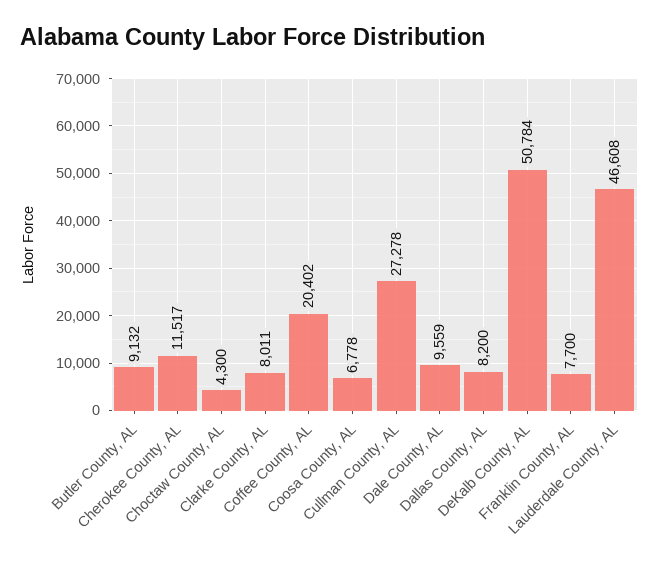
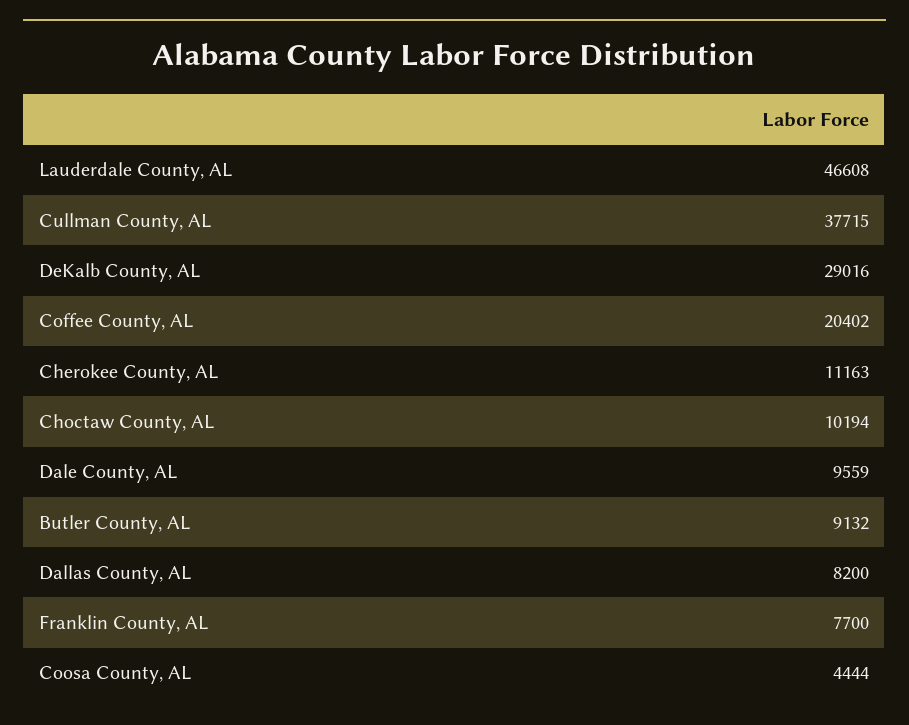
Cherokee County, AL: 11517 -> 11163
Choctaw County, AL: 4300 -> 10194
Clarke County, AL: 8011 -> none
Coosa County, AL: 6778 -> 4444
Cullman County, AL: 27278 -> 37715
DeKalb County, AL: 50784 -> 29016

